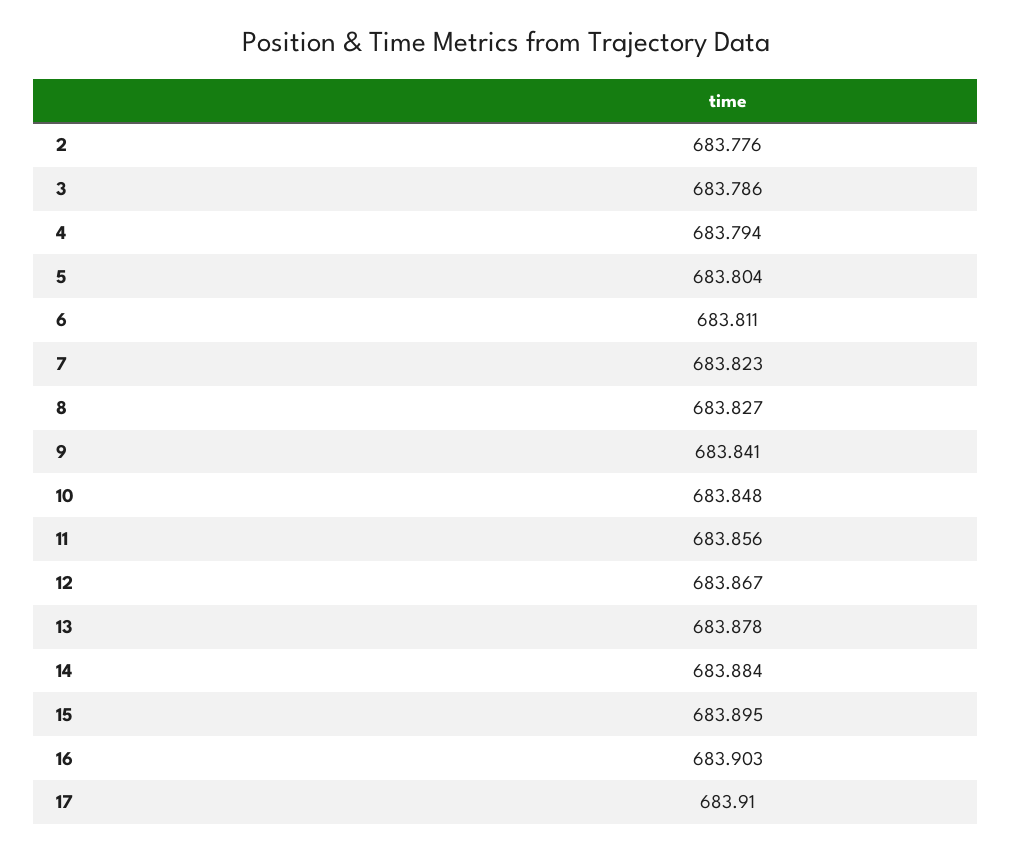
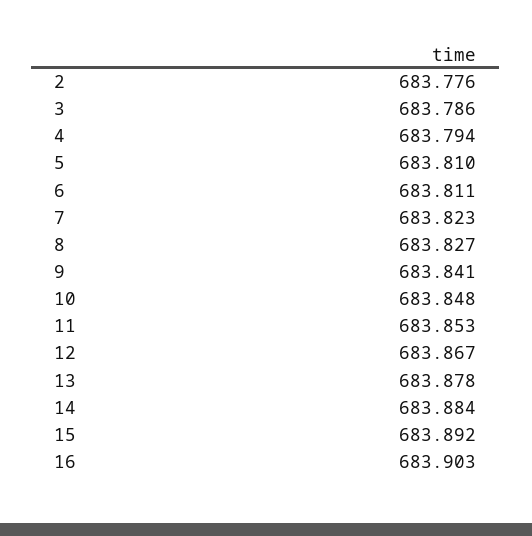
5: 683.804 -> 683.81
11: 683.856 -> 683.853
15: 683.895 -> 683.892
17: 683.91 -> none

